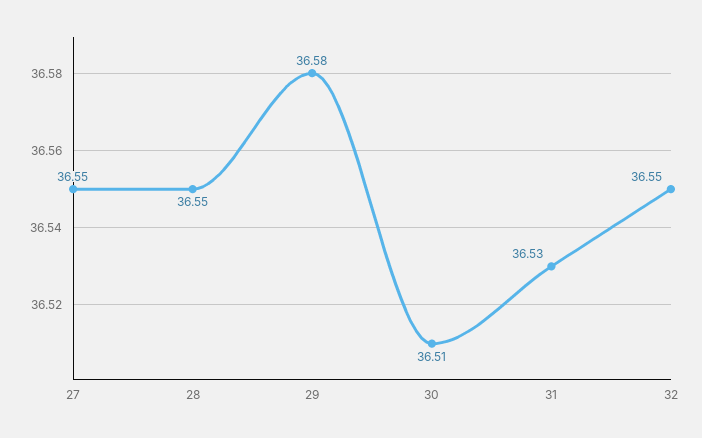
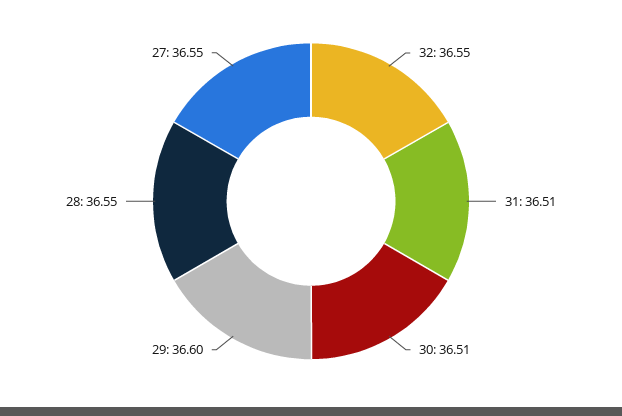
29: 36.58 -> 36.6
31: 36.53 -> 36.51

